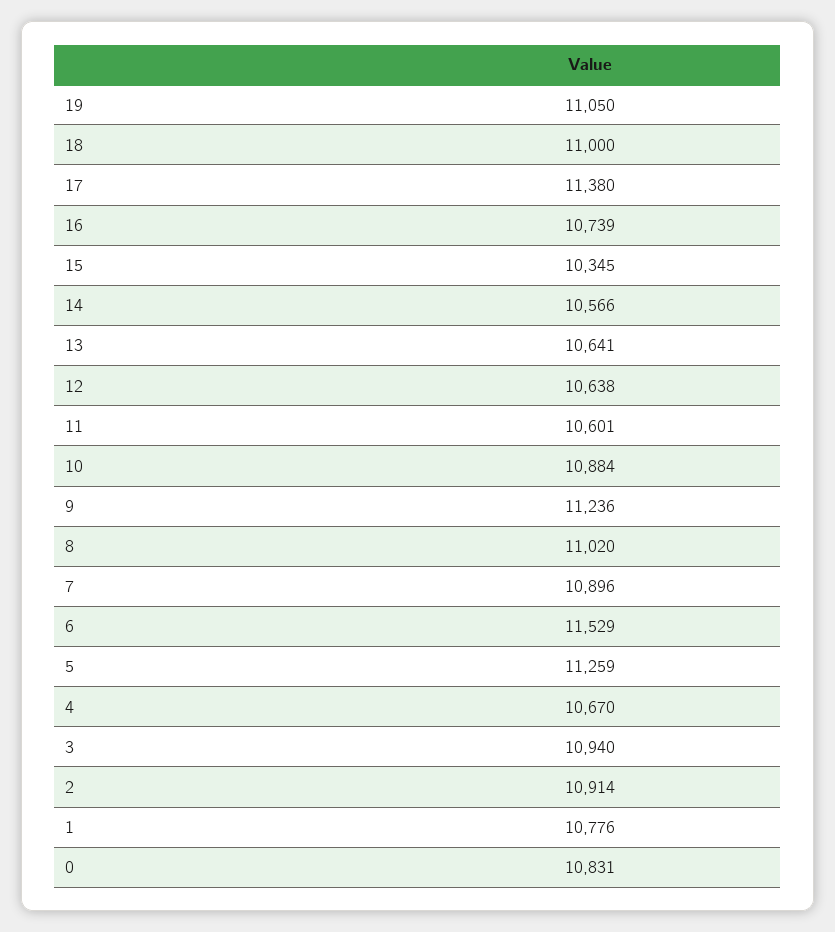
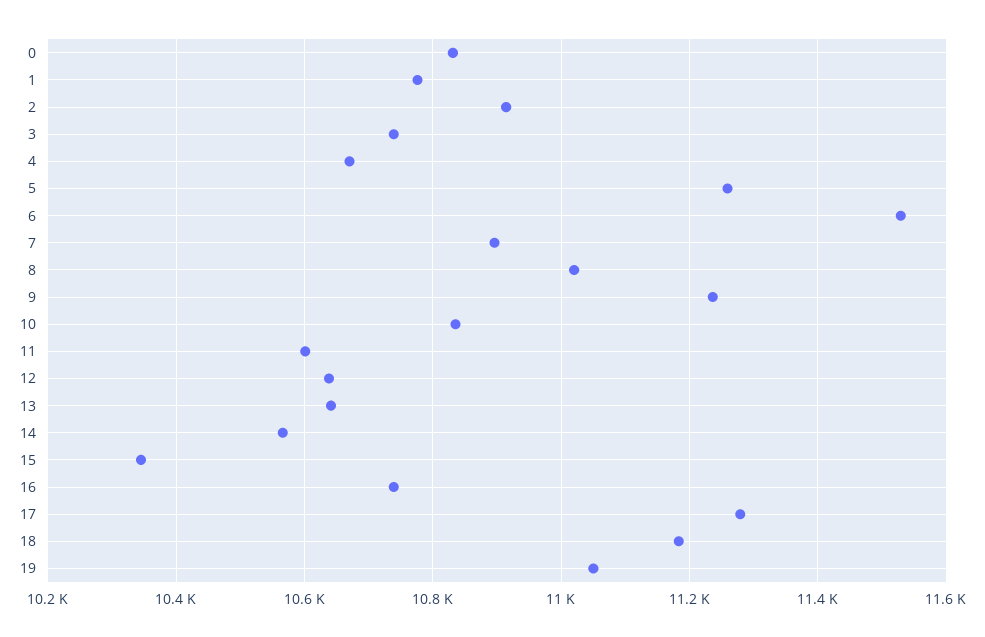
18: 11000 -> 11180
17: 11380 -> 11280
10: 10884 -> 10840
3: 10940 -> 10740

